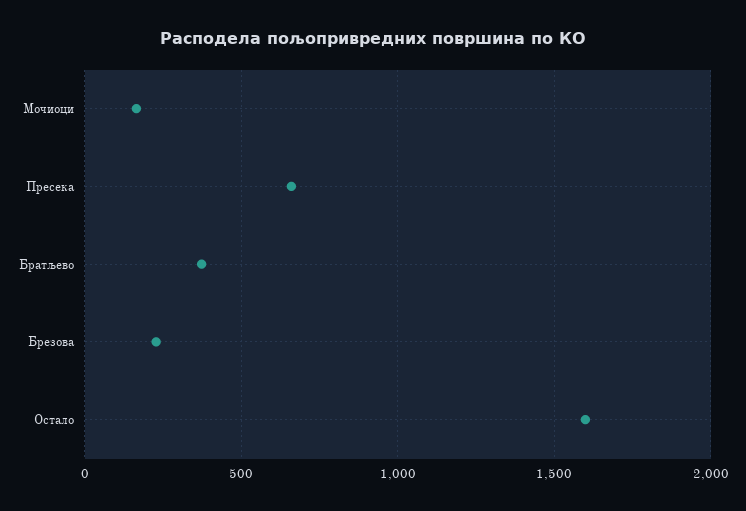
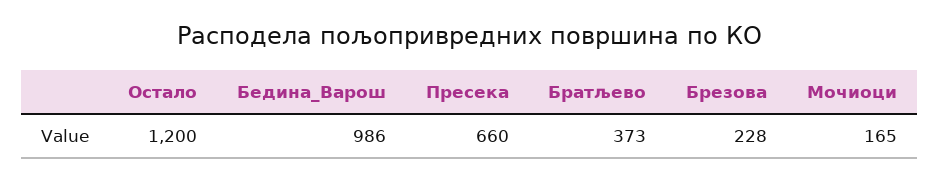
Остало: 1600 -> 1200
Бедина_Варош: none -> 986

